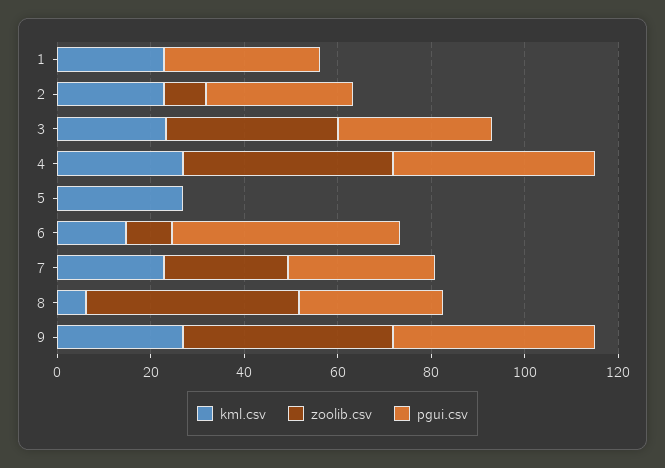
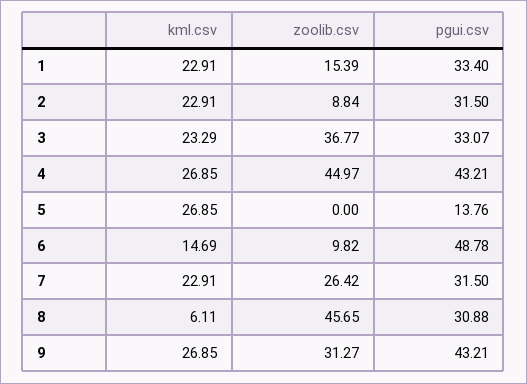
zoolib.csv, 1: 0 -> 15.39
pgui.csv, 5: 0 -> 13.76
zoolib.csv, 9: 45 -> 31.27

